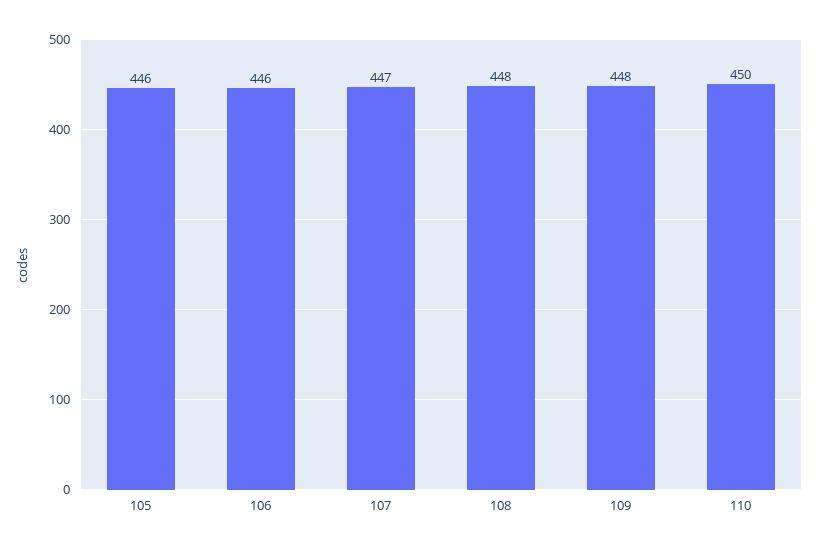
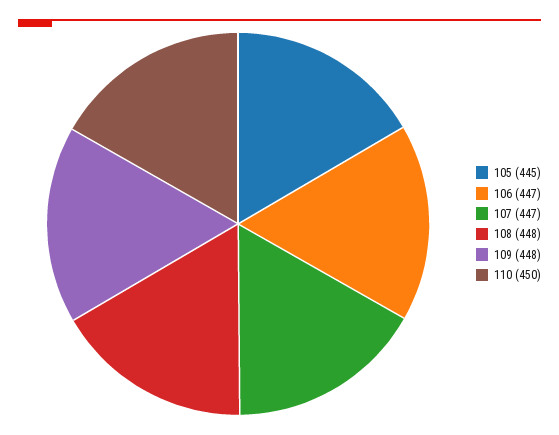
105: 446 -> 445
106: 446 -> 447

